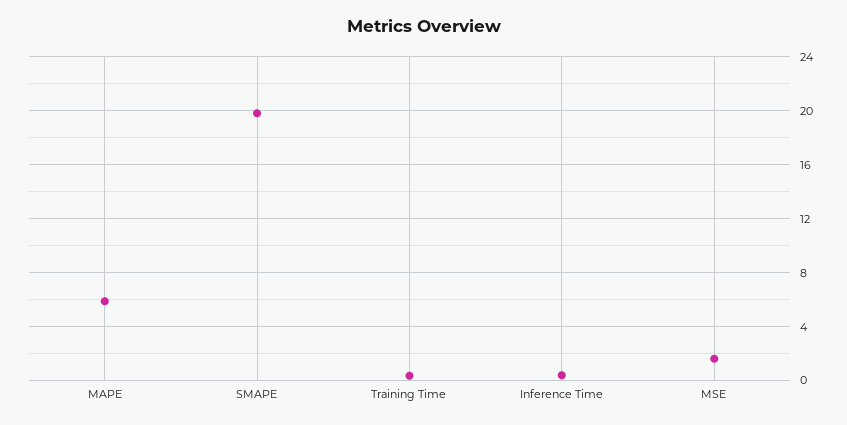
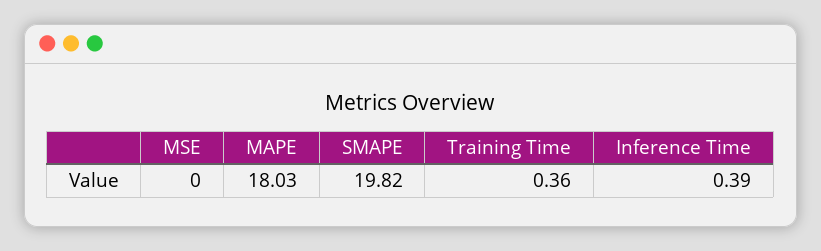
MAPE: 6 -> 18.03
MSE: 1.5 -> 0

